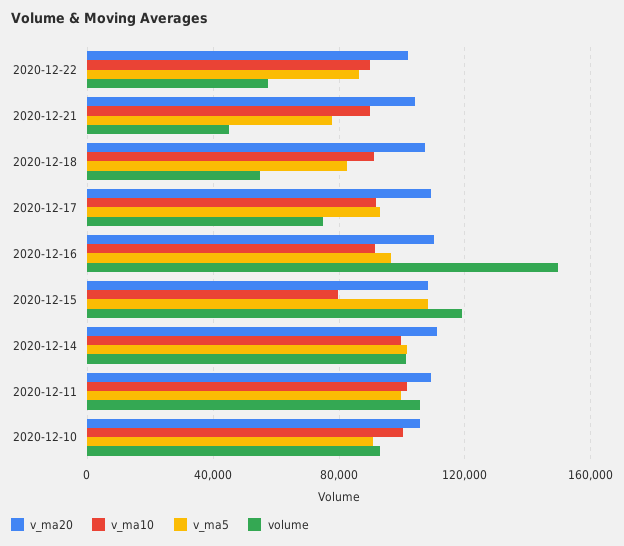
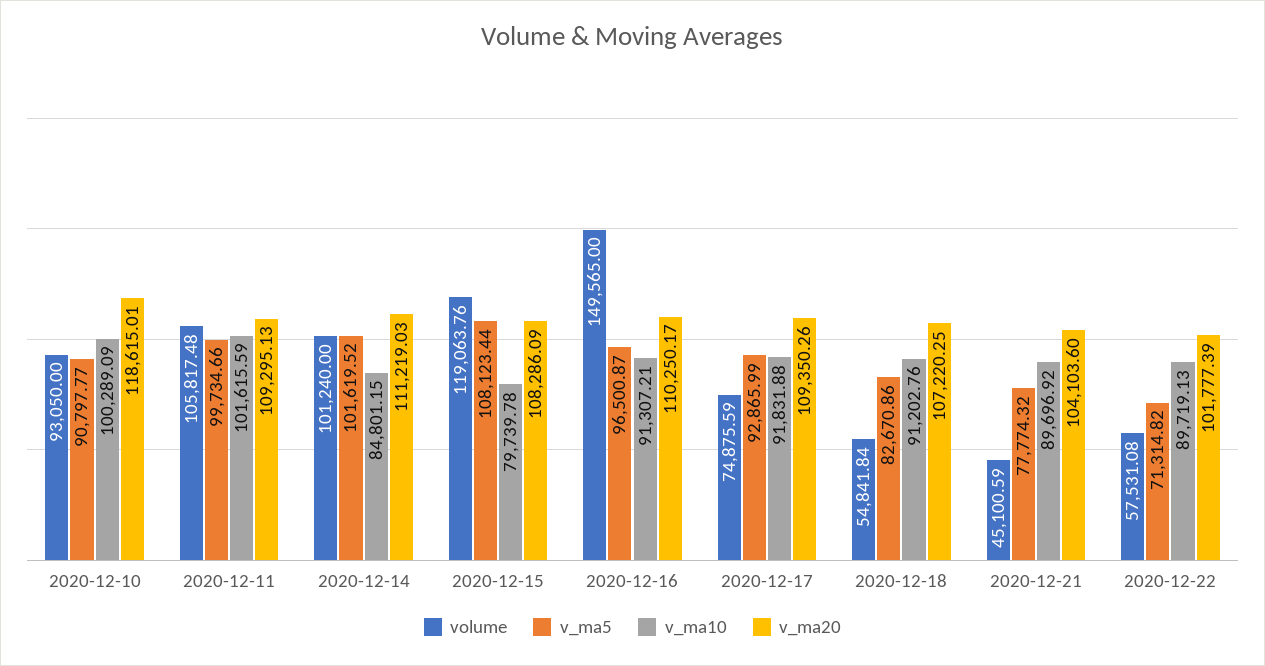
v_ma5, 2020-12-22: 85000 -> 71314.82
v_ma10, 2020-12-14: 100000 -> 84801.15
v_ma20, 2020-12-10: 105000 -> 118615.01

